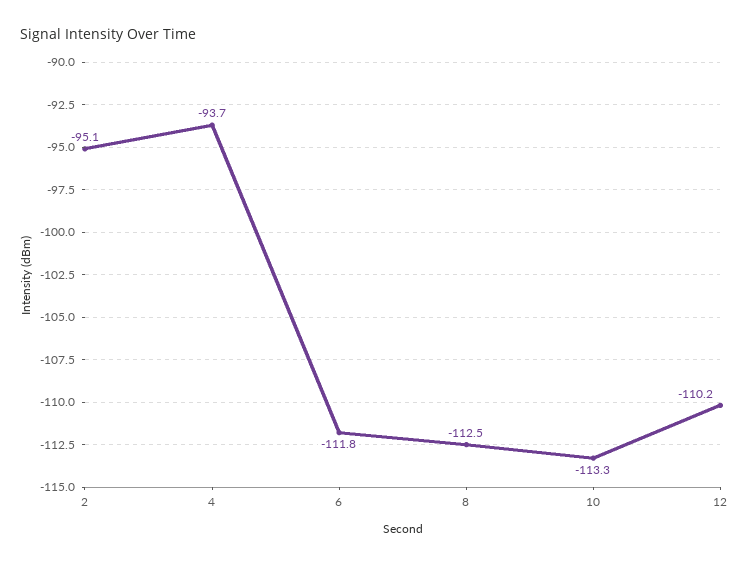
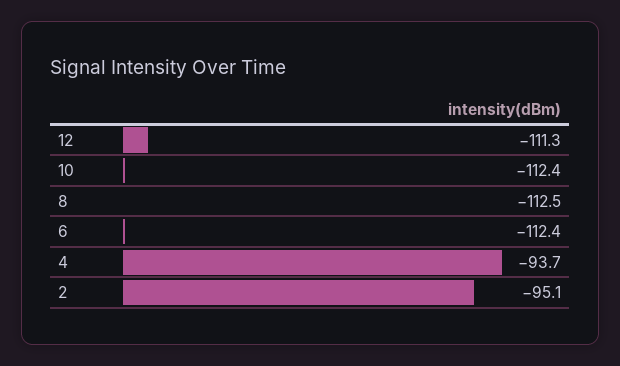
6: -111.8 -> -112.4
10: -113.3 -> -112.4
12: -110.2 -> -111.3

